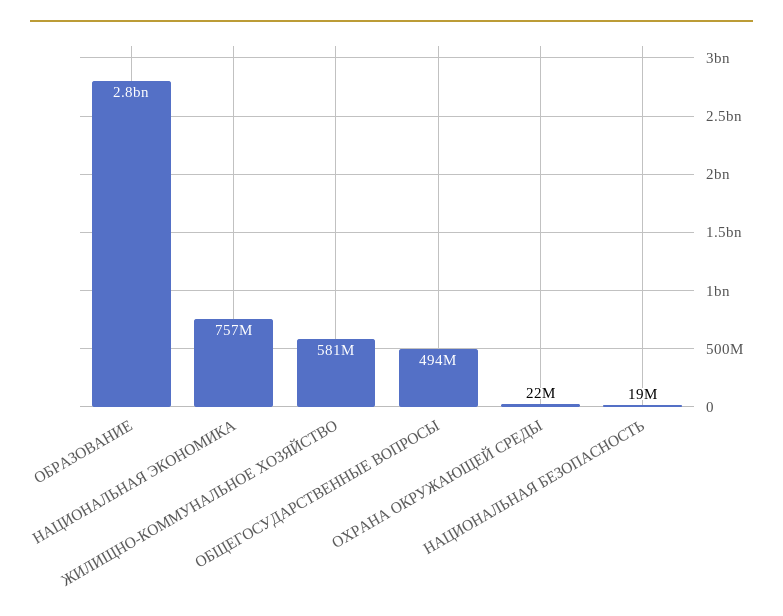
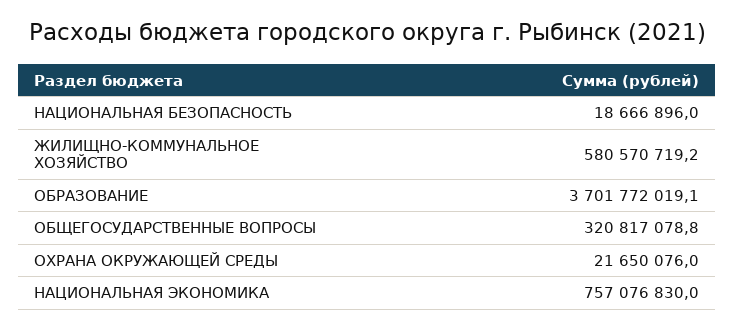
ОБРАЗОВАНИЕ: 2800000000 -> 3701772019.1
ОБЩЕГОСУДАРСТВЕННЫЕ ВОПРОСЫ: 494000000 -> 320817078.8

